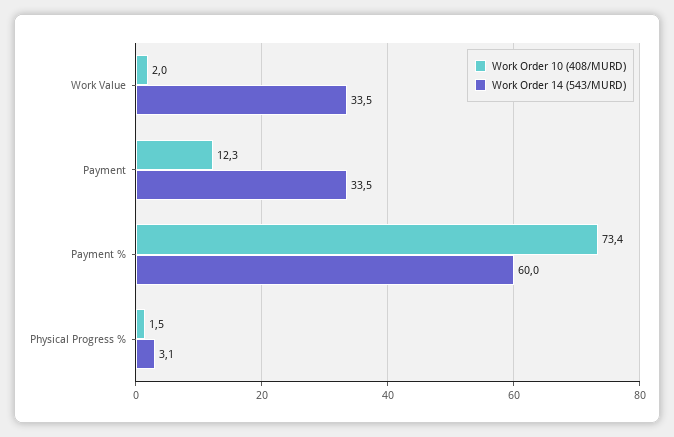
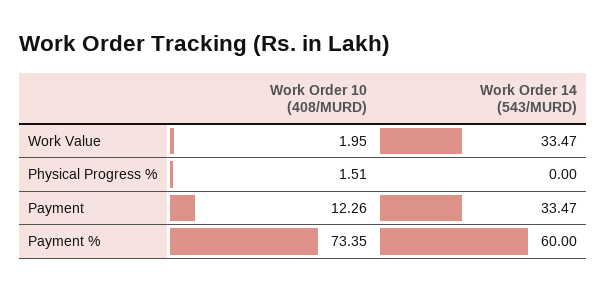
Work Order 14 (543/MURD), Physical Progress %: 3.1 -> 0

